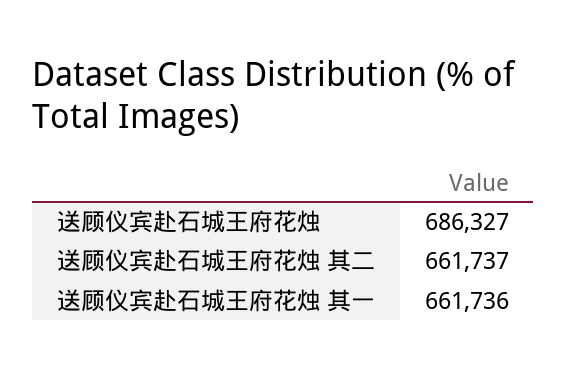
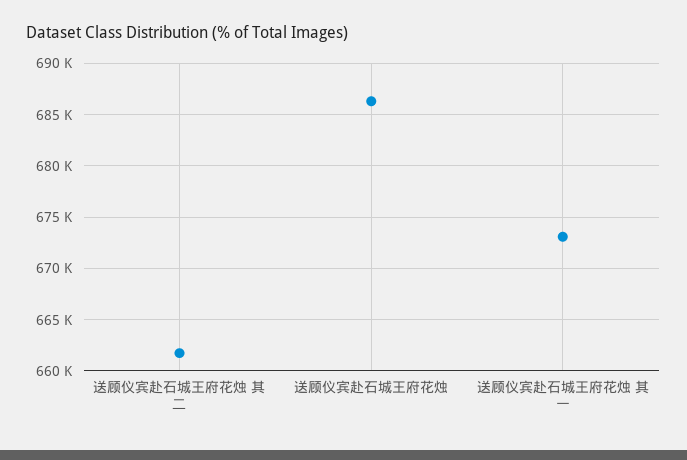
送顾仪宾赴石城王府花烛 其一: 661736 -> 673000

